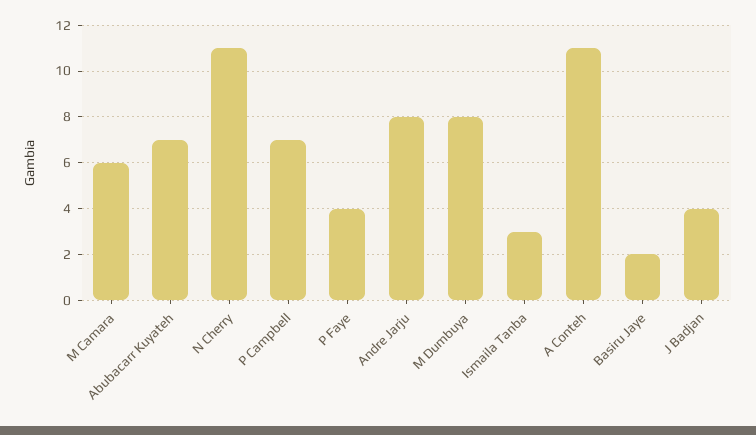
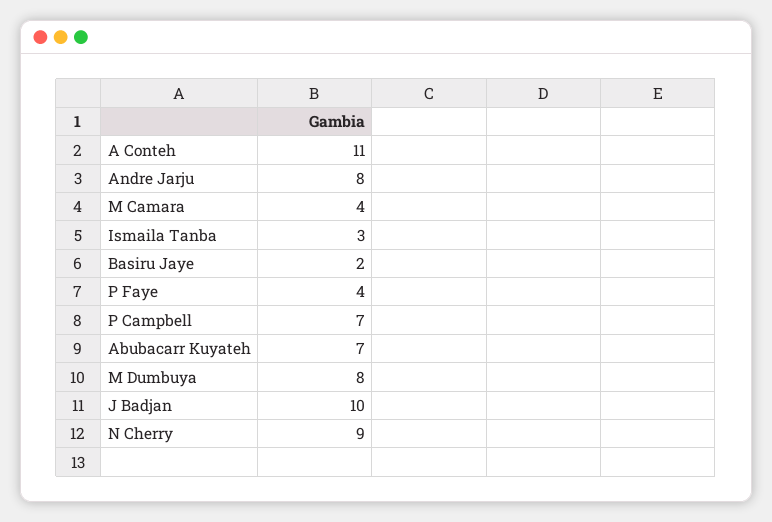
M Camara: 6 -> 4
N Cherry: 11 -> 9
J Badjan: 4 -> 10

